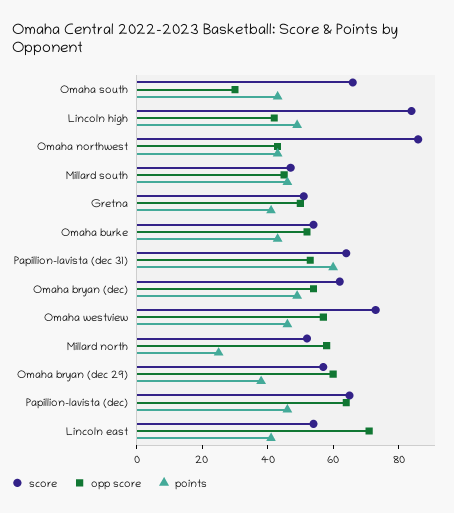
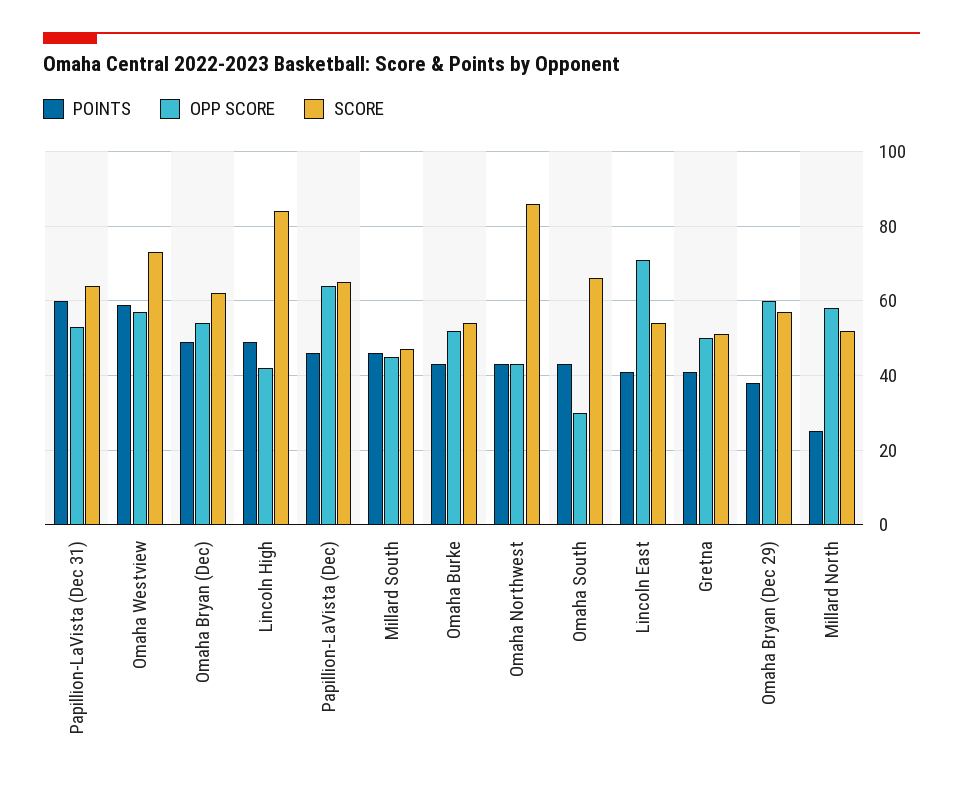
points, Omaha westview: 45 -> 60

